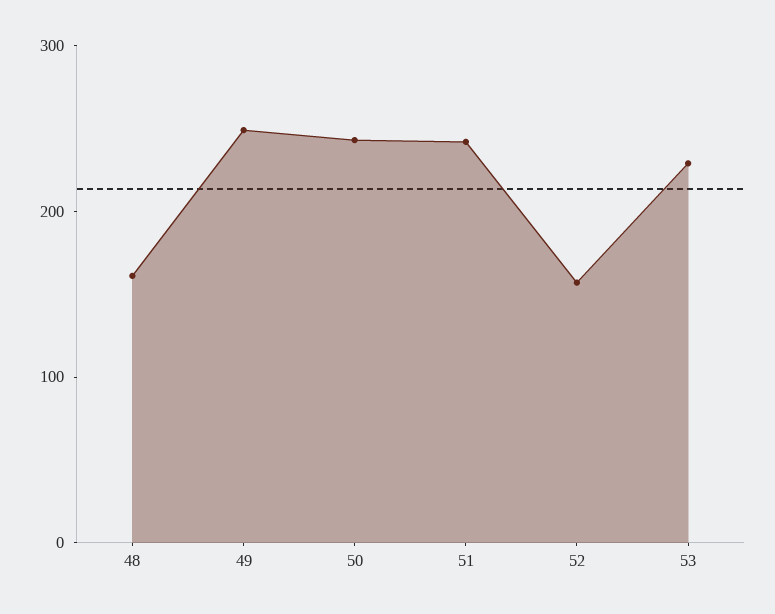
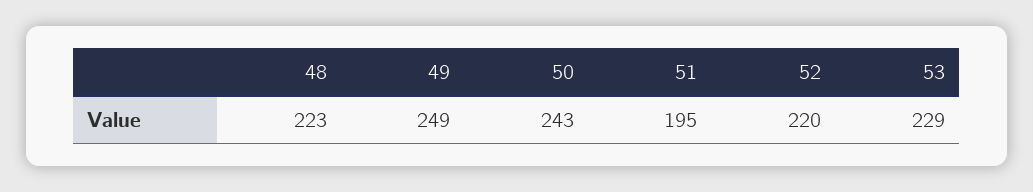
48: 160 -> 223
51: 240 -> 195
52: 160 -> 220

